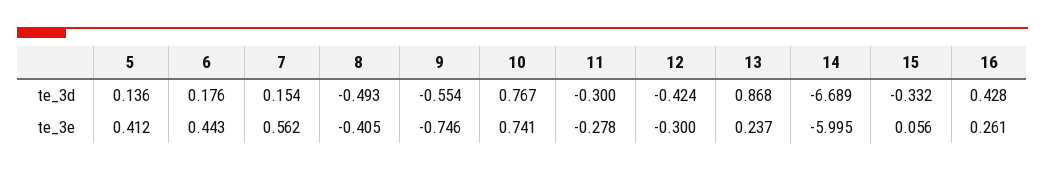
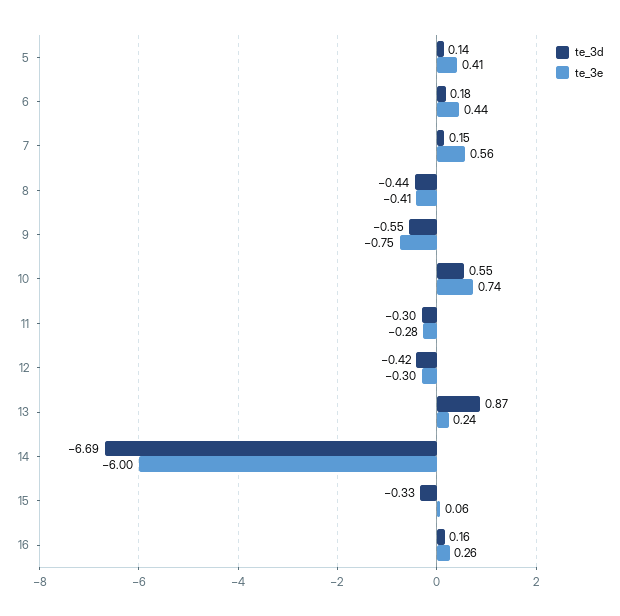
te_3d, 8: -0.493 -> -0.44
te_3d, 10: 0.767 -> 0.55
te_3d, 16: 0.428 -> 0.16

